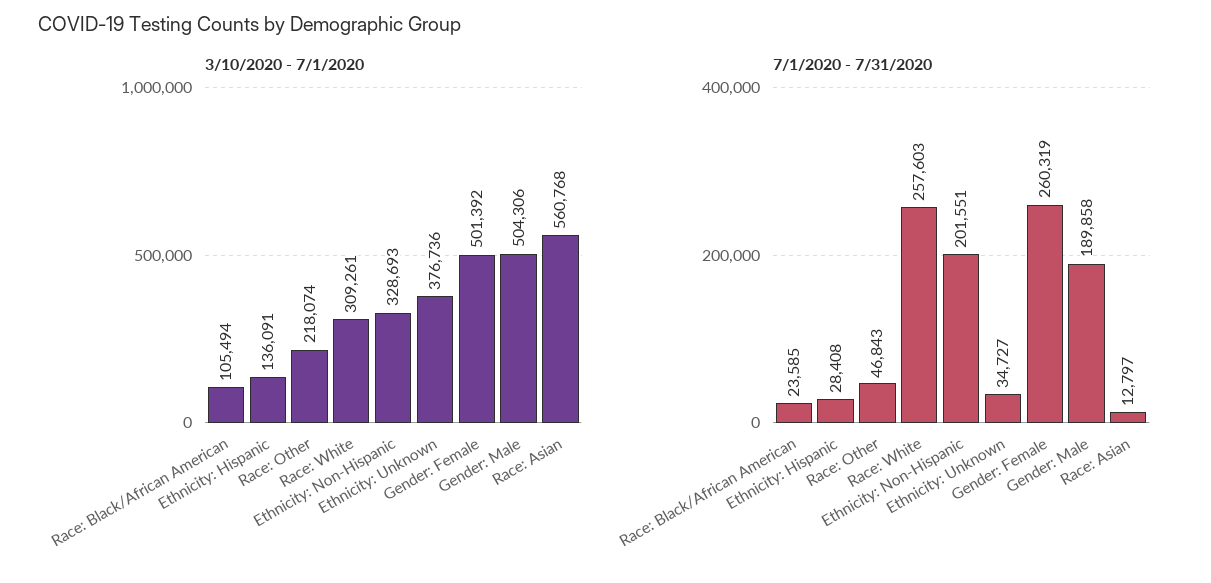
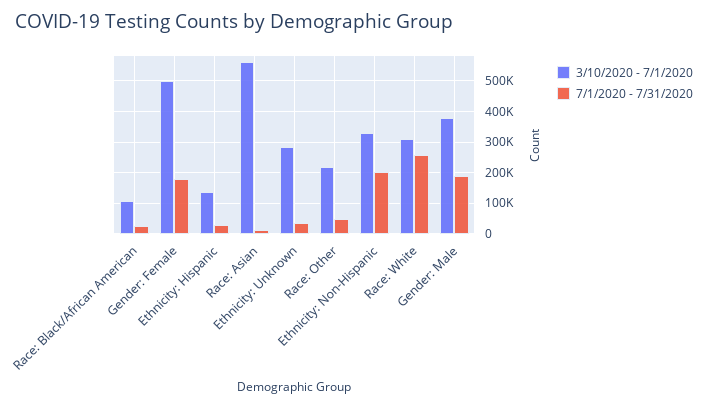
3/10/2020 - 7/1/2020, Ethnicity: Unknown: 376736 -> 280000
3/10/2020 - 7/1/2020, Gender: Male: 504306 -> 380000
7/1/2020 - 7/31/2020, Gender: Female: 260319 -> 180000

